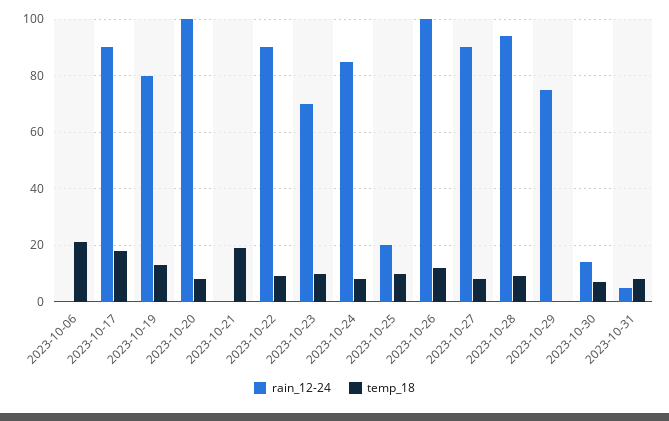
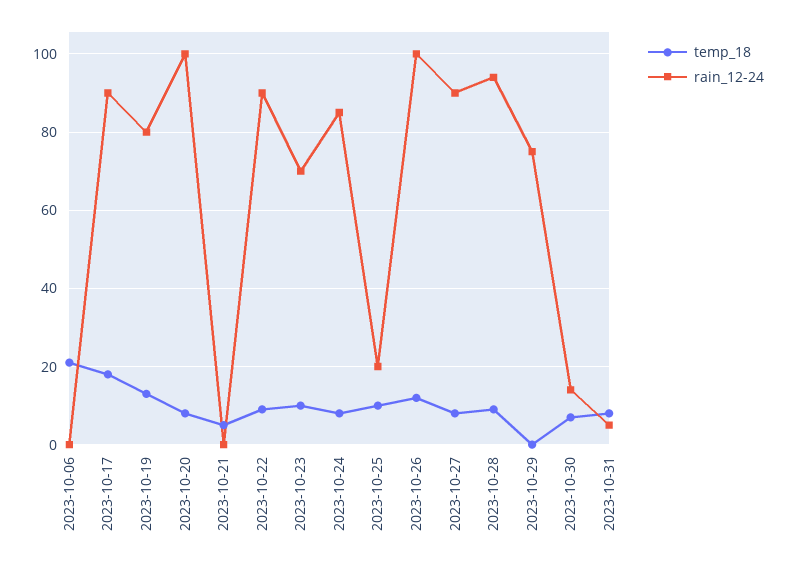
temp_18, 2023-10-21: 20 -> 5

